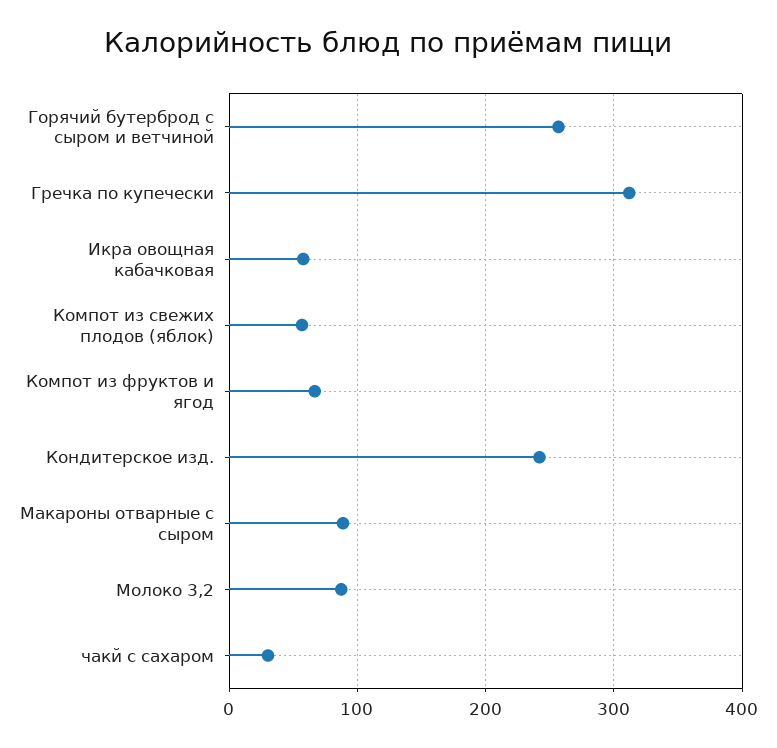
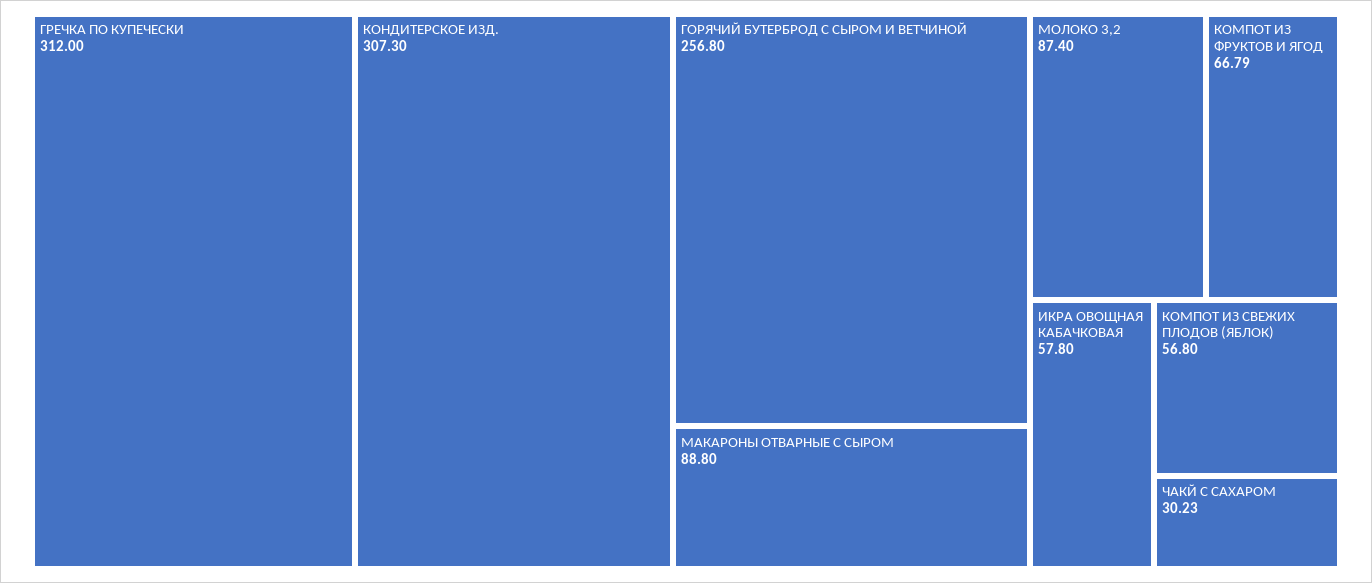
Кондитерское изд.: 240 -> 307.3

